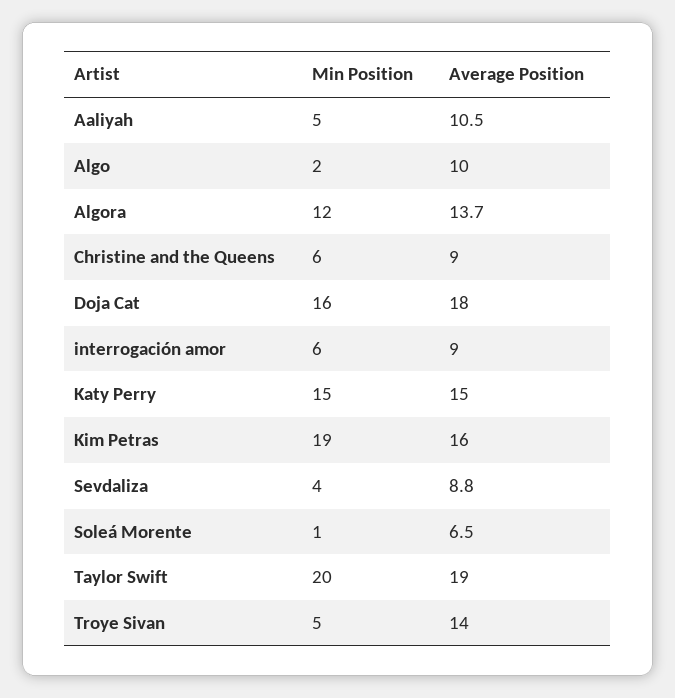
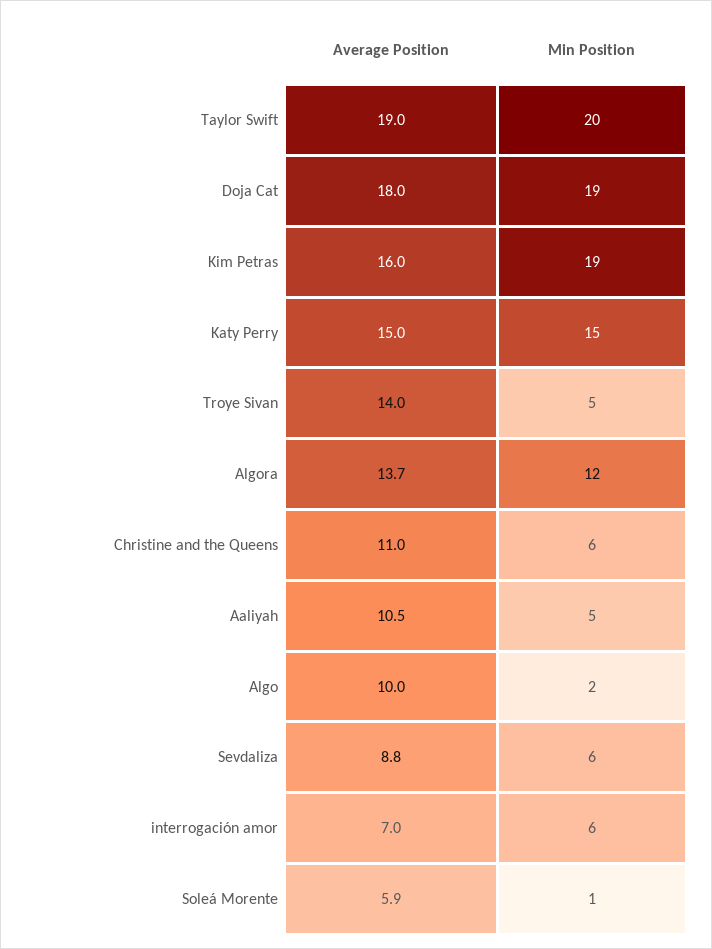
Average Position, Christine and the Queens: 9 -> 11
Min Position, Doja Cat: 16 -> 19
Average Position, interrogación amor: 9 -> 7
Min Position, Sevdaliza: 4 -> 6
Average Position, Soleá Morente: 6.5 -> 5.9

